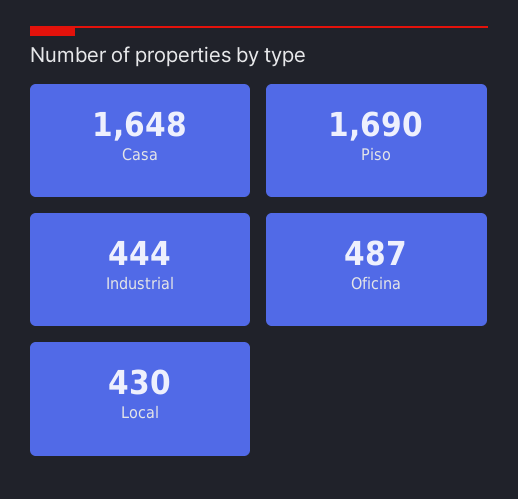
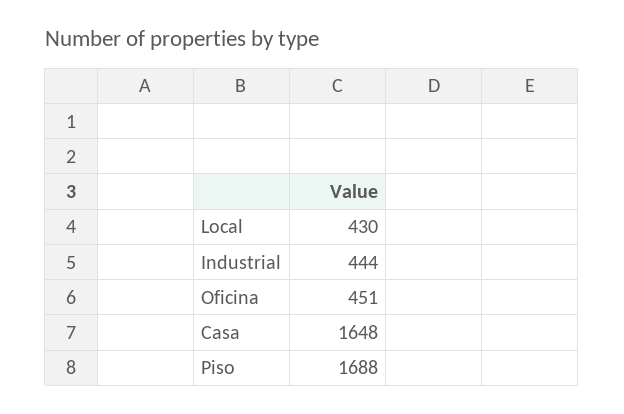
Piso: 1690 -> 1688
Oficina: 487 -> 451

